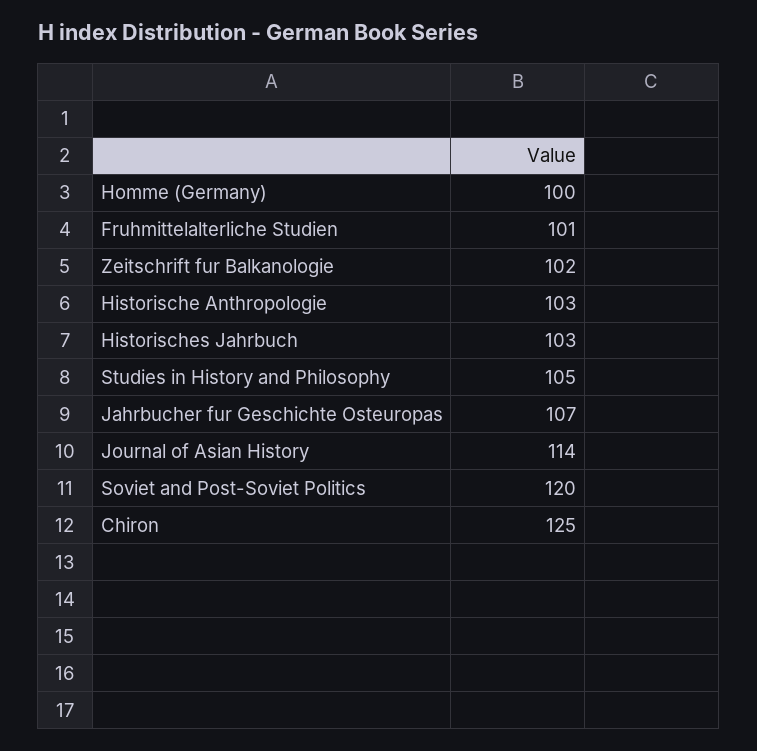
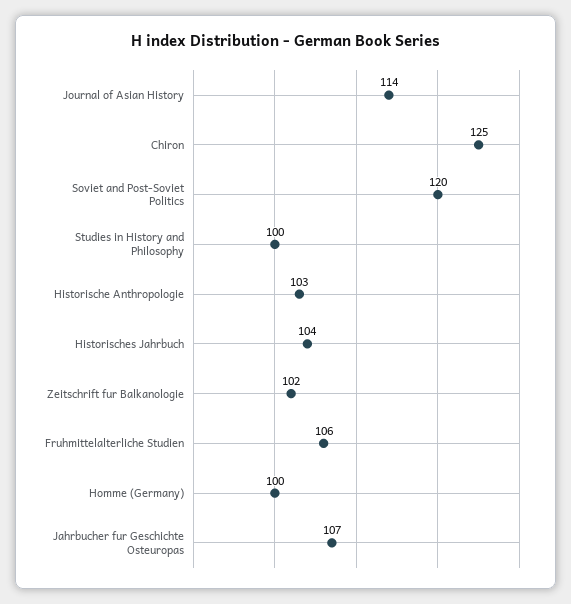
Fruhmittelalterliche Studien: 101 -> 106
Historisches Jahrbuch: 103 -> 104
Studies in History and Philosophy: 105 -> 100

